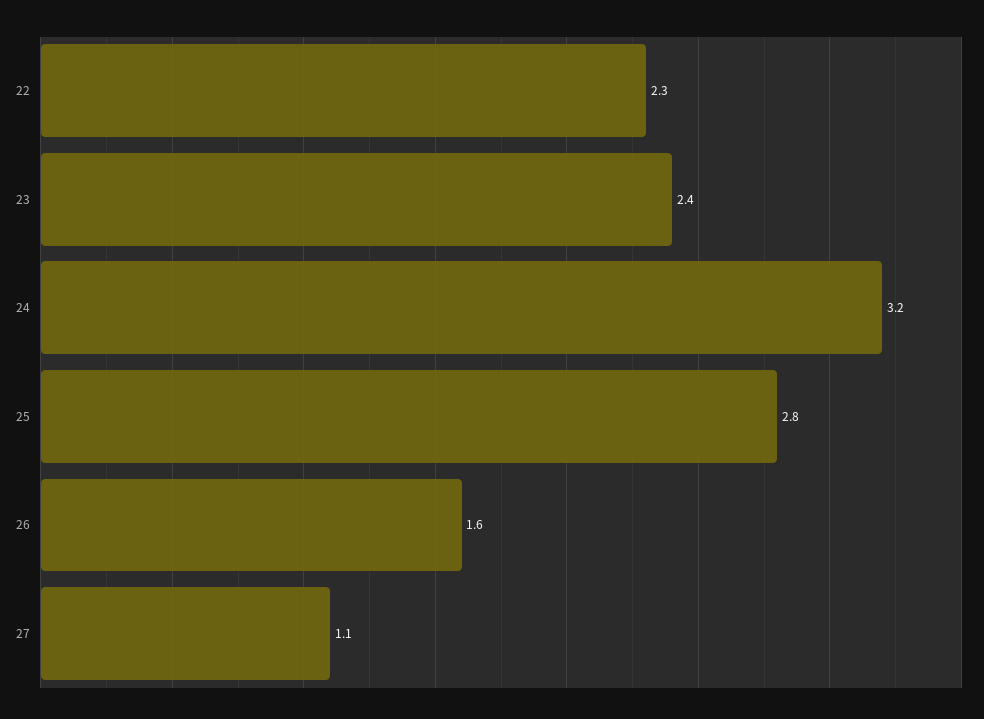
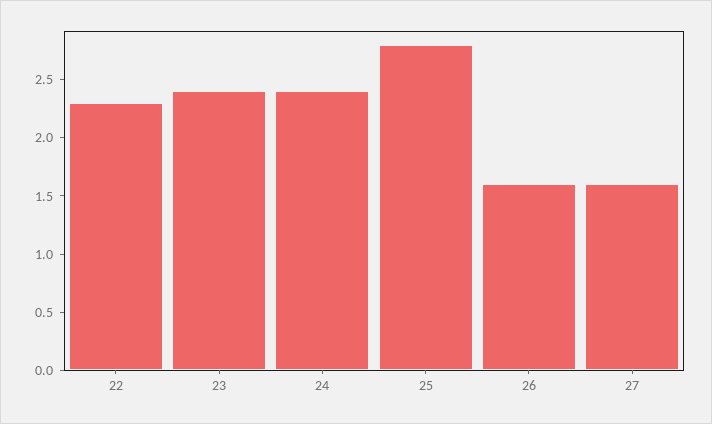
24: 3.2 -> 2.4
27: 1.1 -> 1.6

